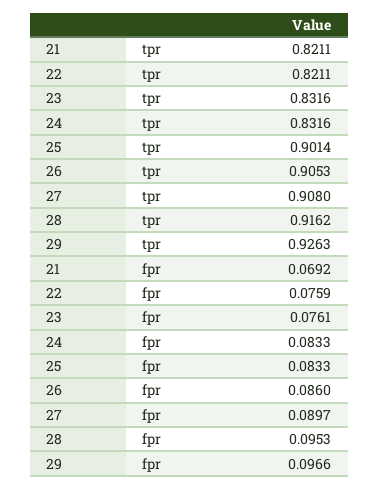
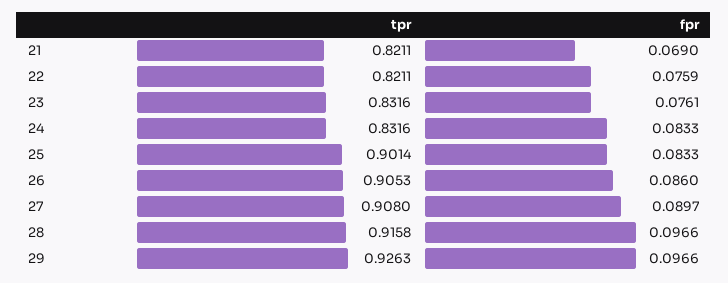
28, tpr: 0.9162 -> 0.9158
21, fpr: 0.0692 -> 0.069
28, fpr: 0.0953 -> 0.0966

